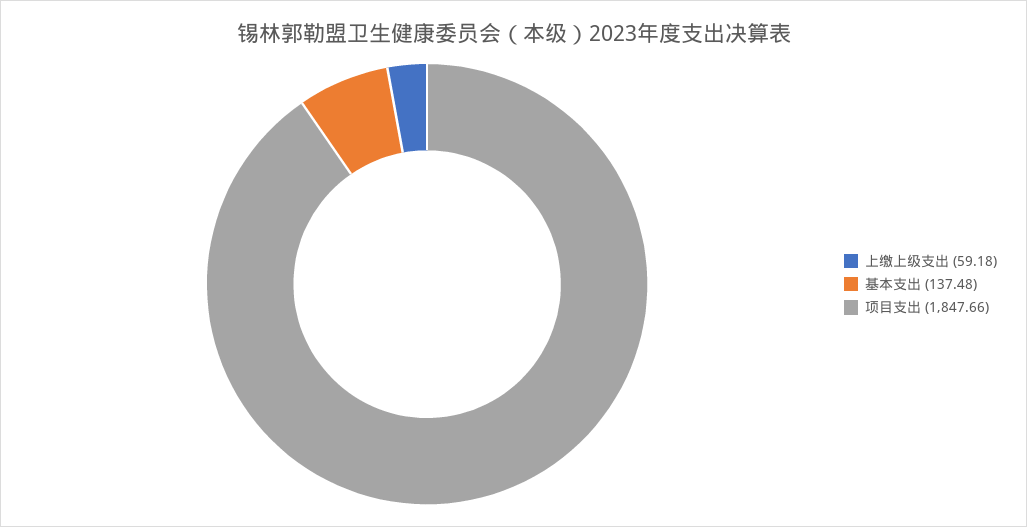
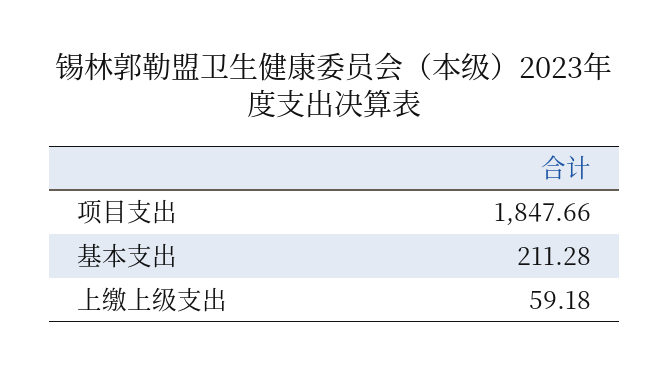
基本支出: 137.48 -> 211.28

